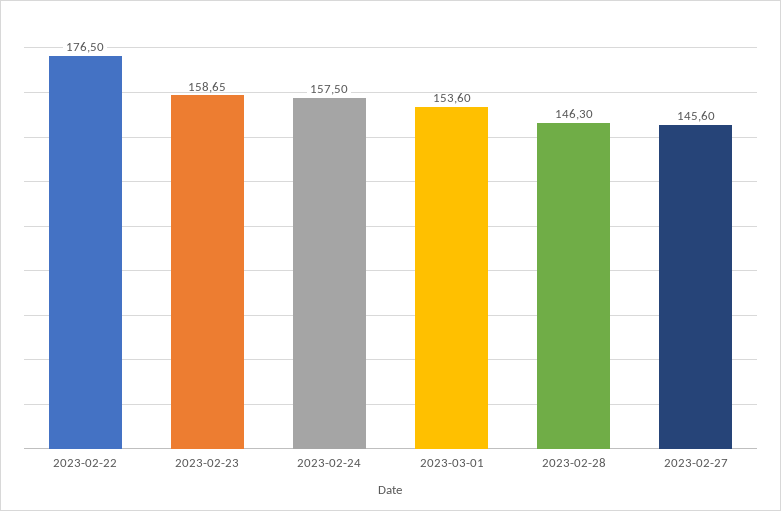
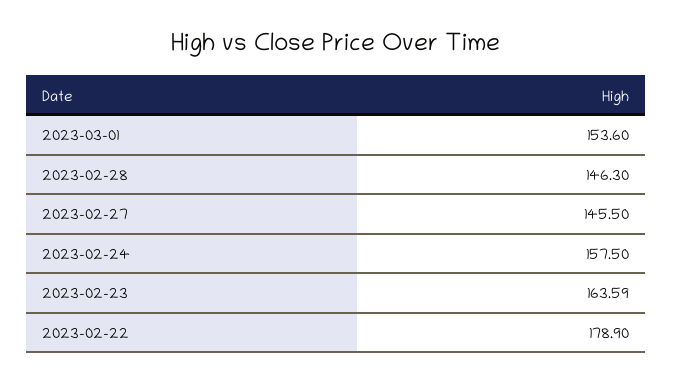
2023-02-22: 176.5 -> 178.9
2023-02-23: 158.65 -> 163.59
2023-02-27: 145.6 -> 145.5

